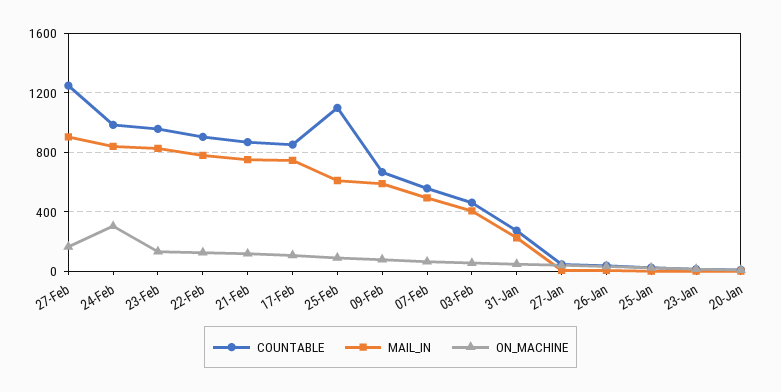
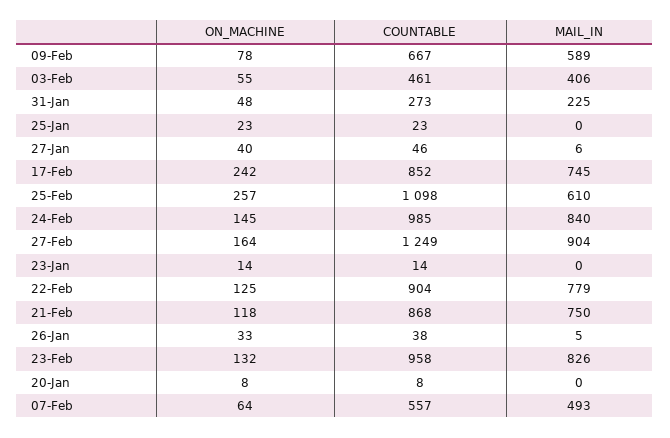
ON_MACHINE, 24-Feb: 300 -> 145
ON_MACHINE, 17-Feb: 100 -> 242
ON_MACHINE, 25-Feb: 100 -> 257

